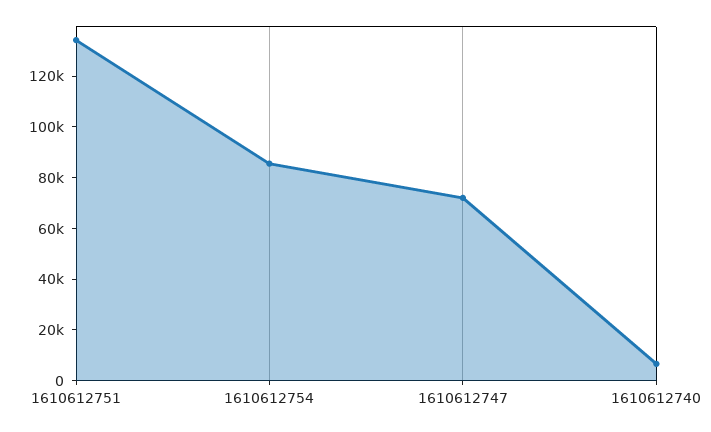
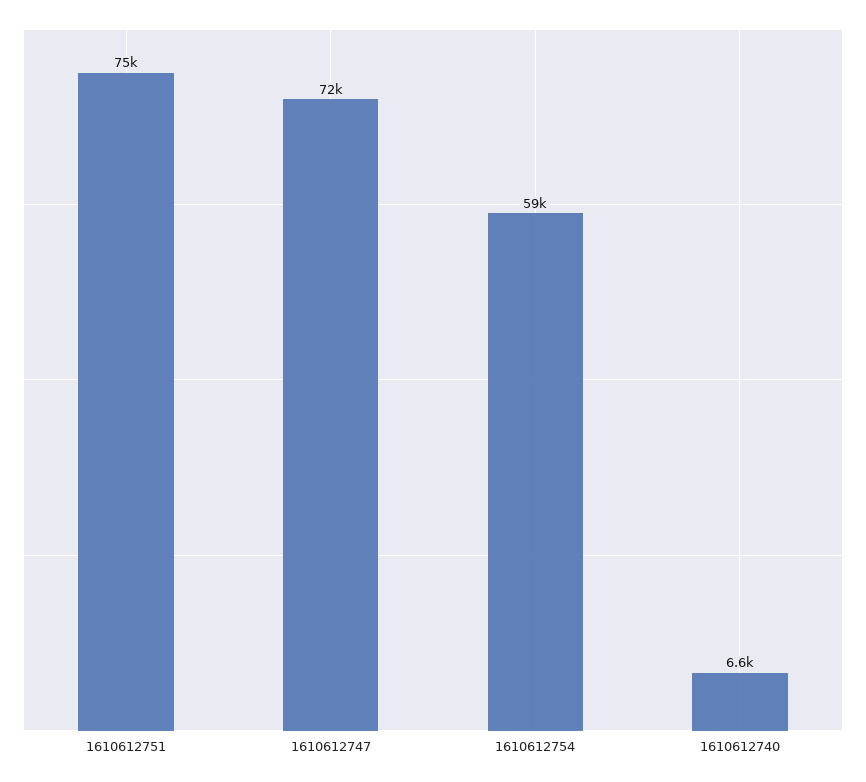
1610612751: 135000 -> 75000
1610612754: 85000 -> 59000

